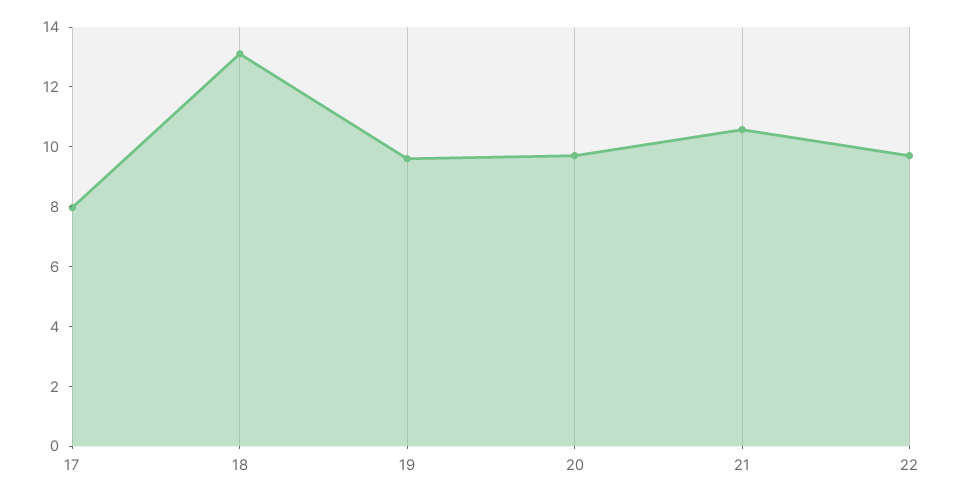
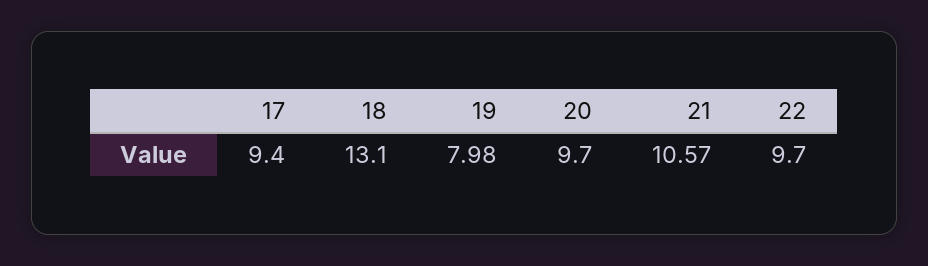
17: 8 -> 9.4
19: 9.5 -> 7.98

